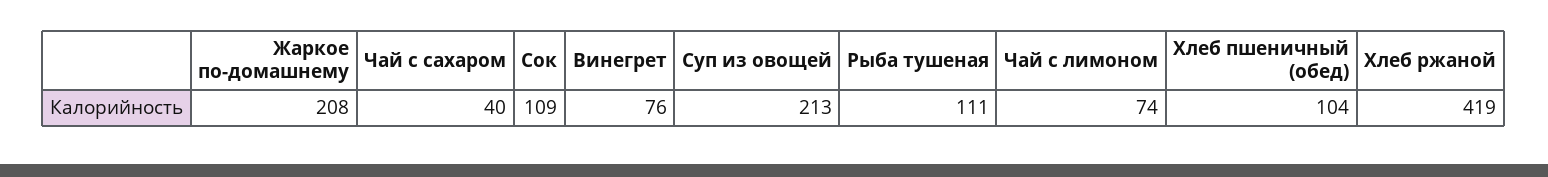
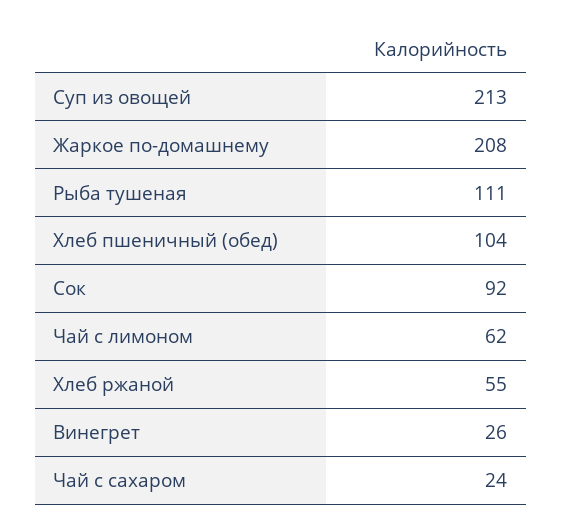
Чай с сахаром: 40 -> 24
Сок: 109 -> 92
Винегрет: 76 -> 26
Чай с лимоном: 74 -> 62
Хлеб ржаной: 419 -> 55

